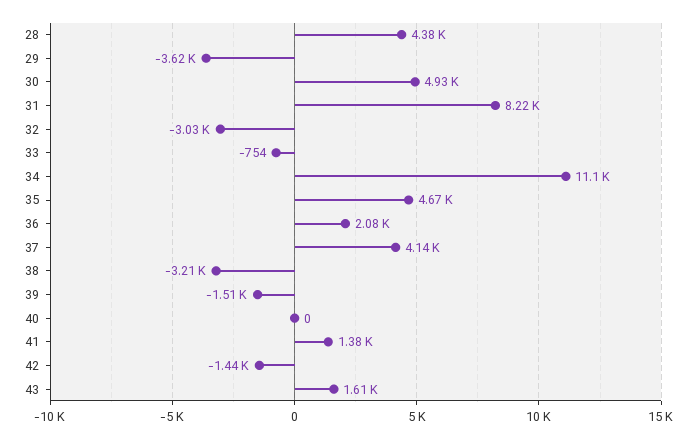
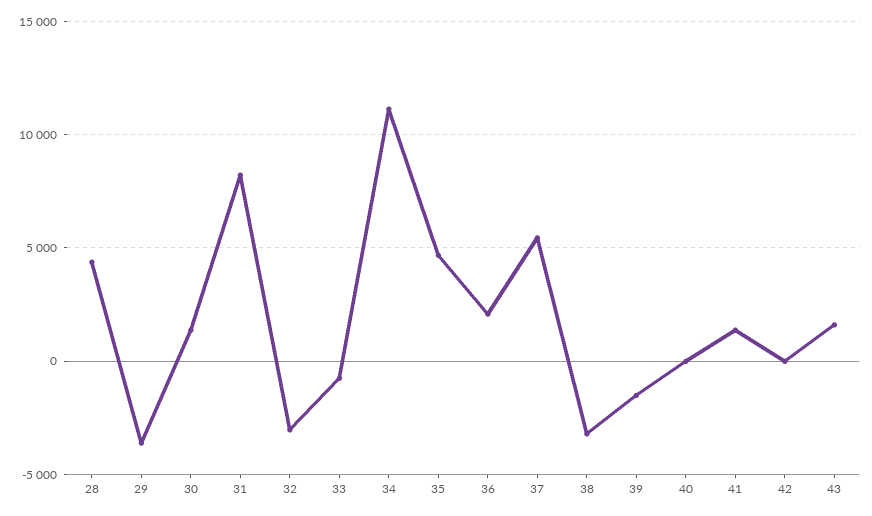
30: 4930 -> 1500
37: 4140 -> 5500
42: -1440 -> 0

